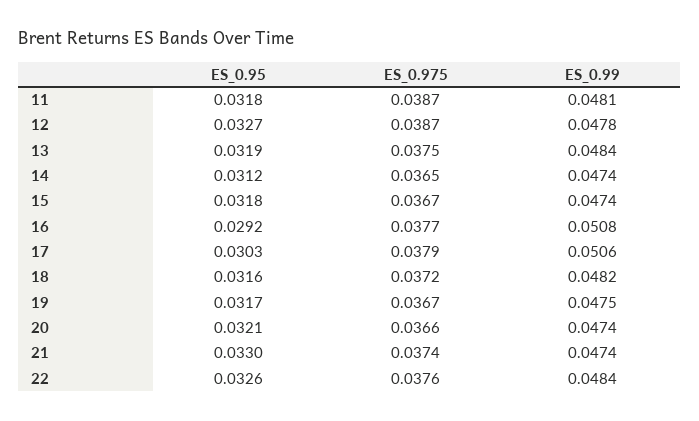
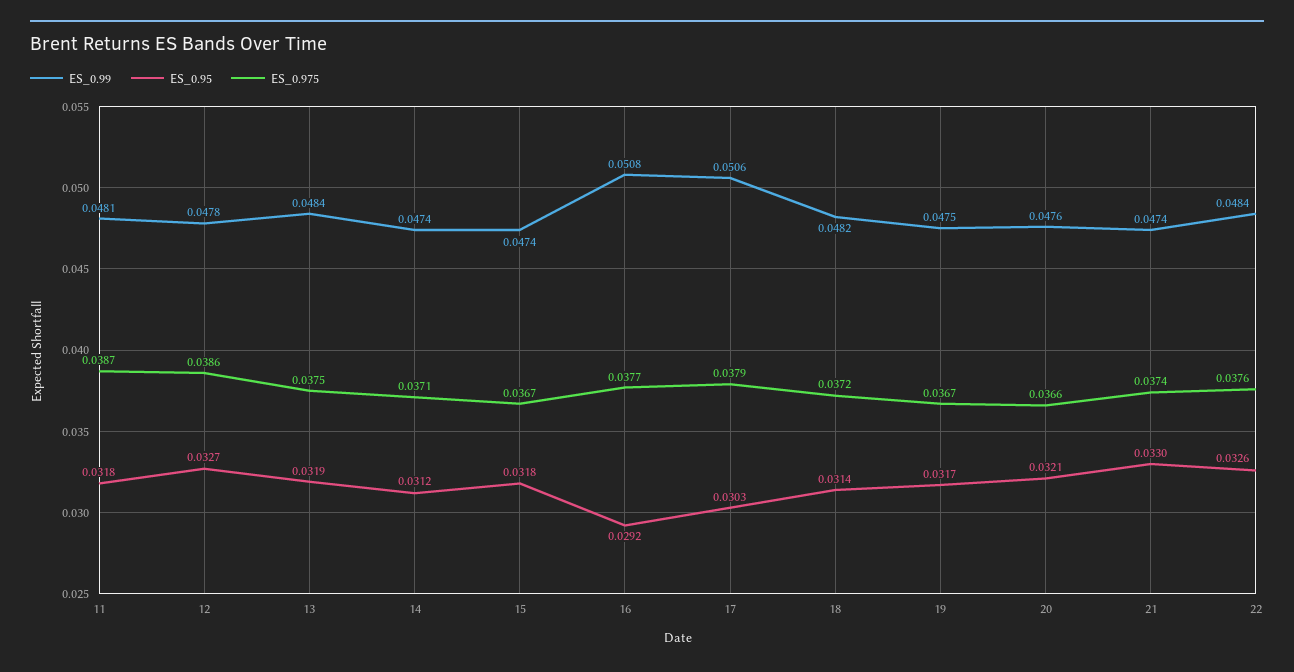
ES_0.975, 12: 0.0387 -> 0.0386
ES_0.975, 14: 0.0365 -> 0.0371
ES_0.95, 18: 0.0316 -> 0.0314
ES_0.99, 20: 0.0474 -> 0.0476

